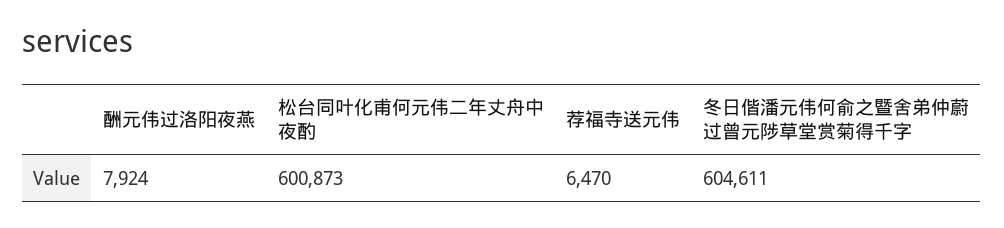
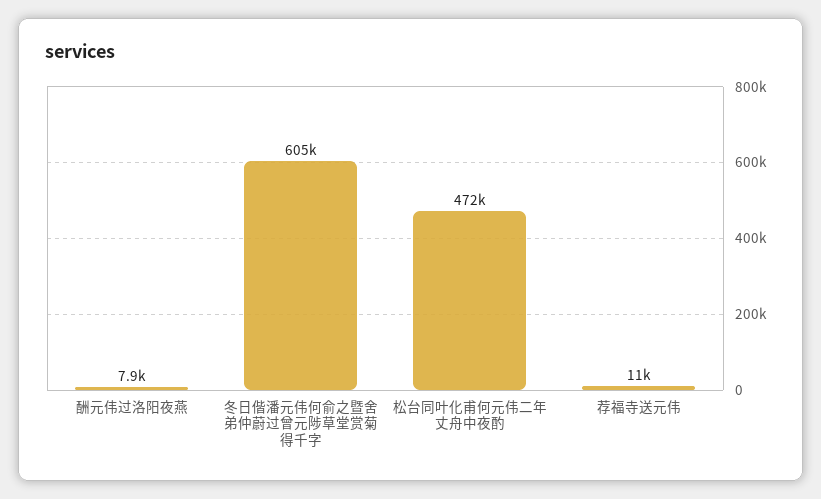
松台同叶化甫何元伟二年丈舟中夜酌: 600873 -> 472000
荐福寺送元伟: 6470 -> 11000

